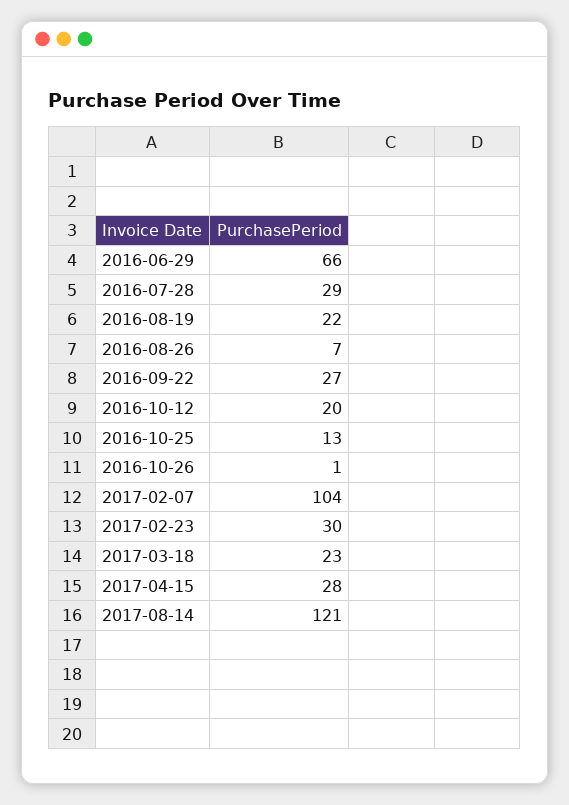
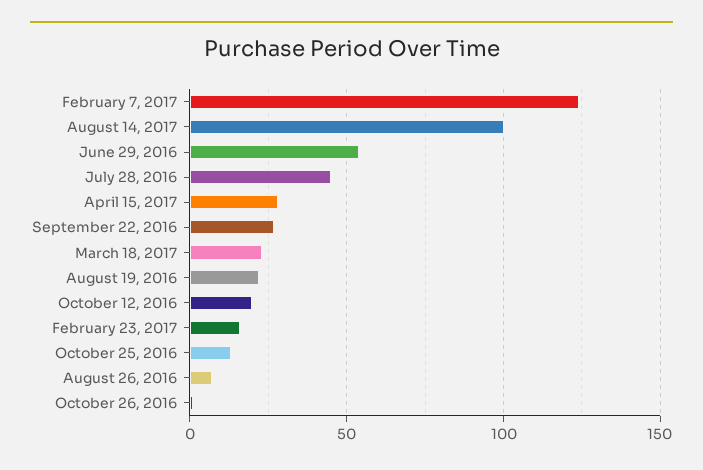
2016-06-29: 66 -> 55
2016-07-28: 29 -> 45
2017-02-07: 104 -> 125
2017-02-23: 30 -> 15
2017-08-14: 121 -> 100

